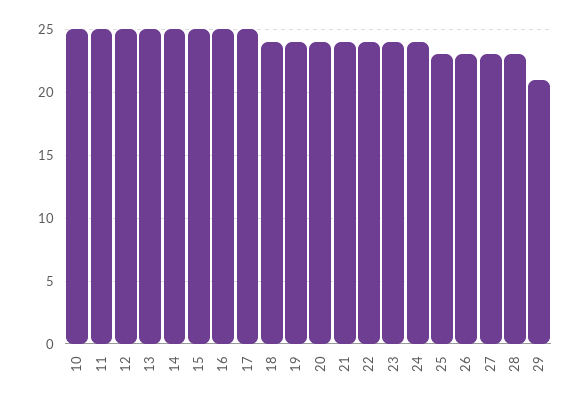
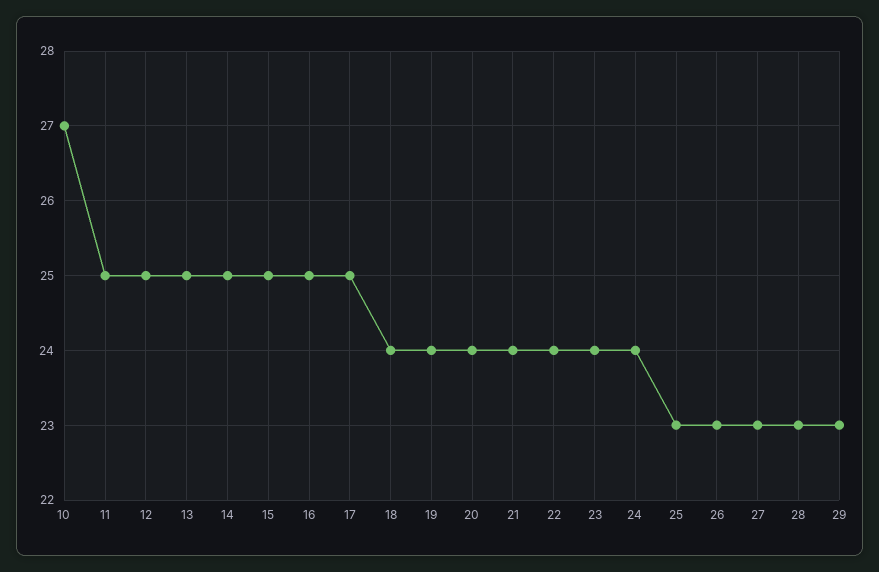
10: 25 -> 27
29: 21 -> 23

